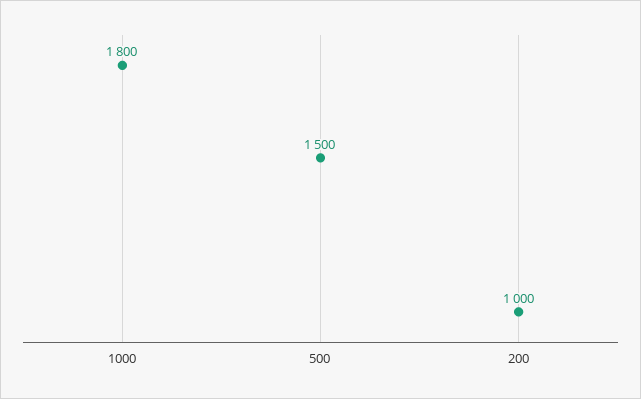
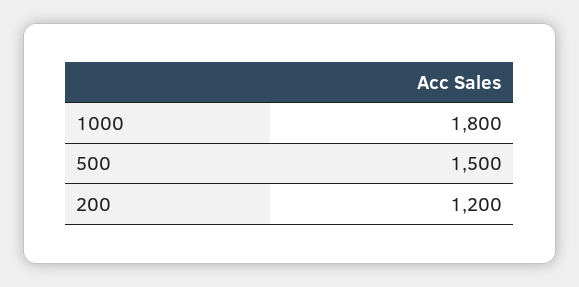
200: 1000 -> 1200

